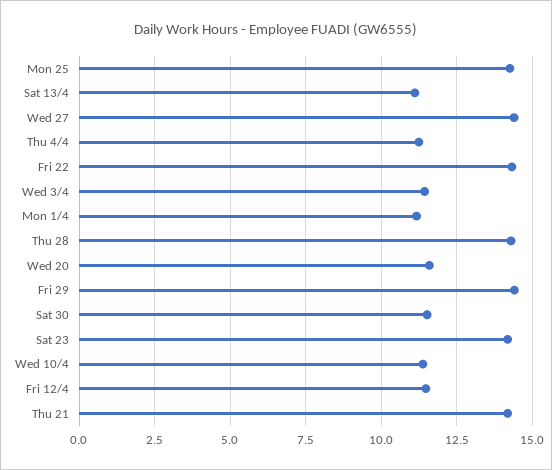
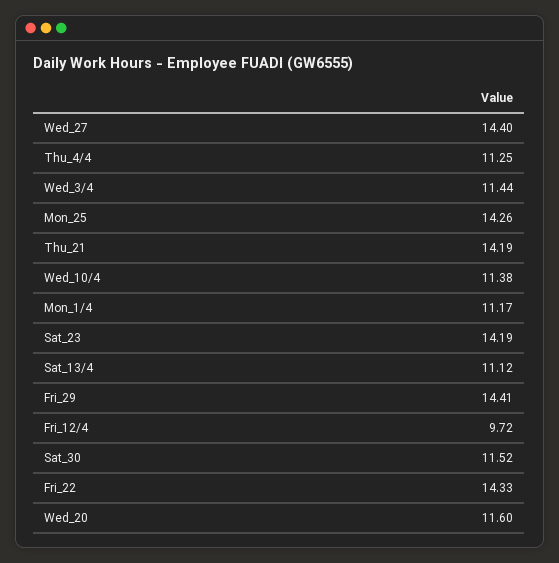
Thu 28: 14.25 -> none
Fri 12/4: 11.5 -> 9.72

